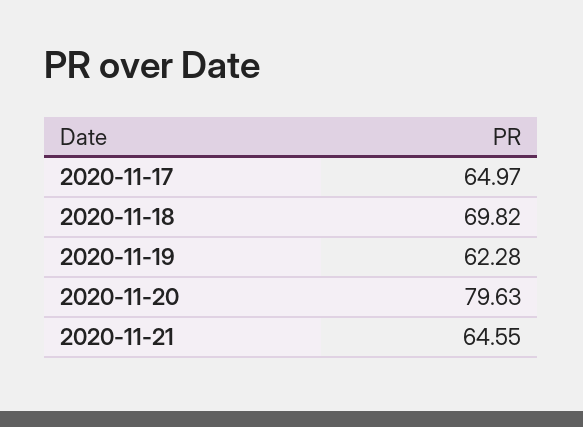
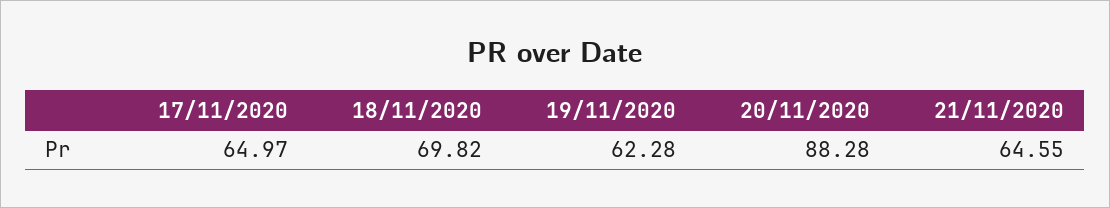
2020-11-20: 79.63 -> 88.28

